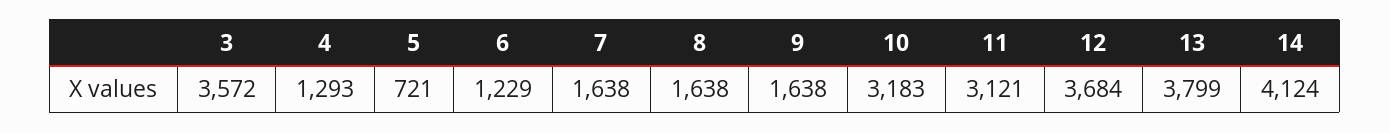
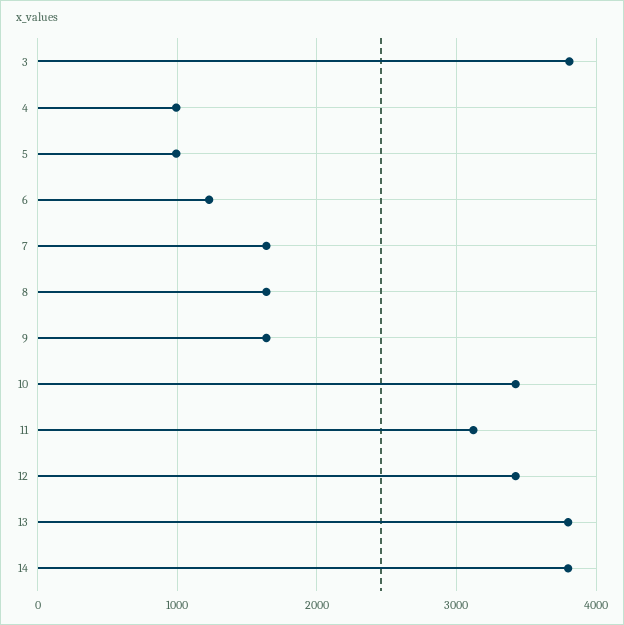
3: 3572 -> 3800
4: 1293 -> 1000
5: 721 -> 1000
10: 3183 -> 3400
12: 3684 -> 3400
14: 4124 -> 3800

